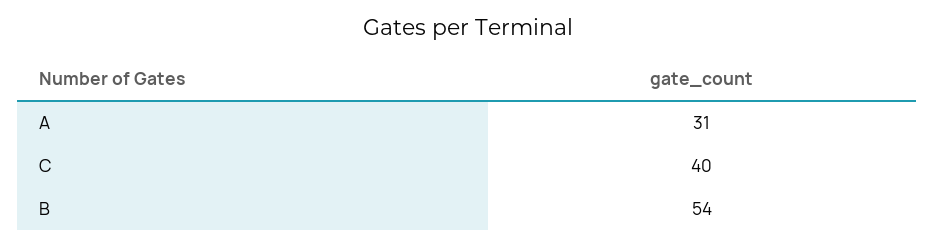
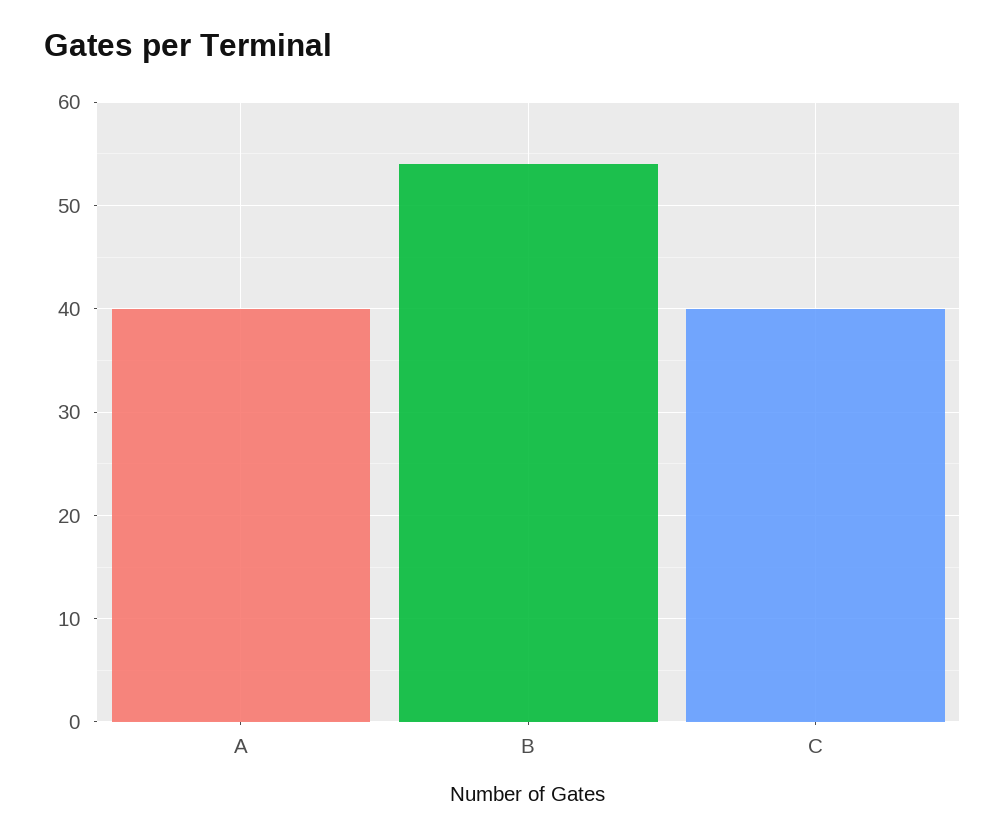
A: 31 -> 40

